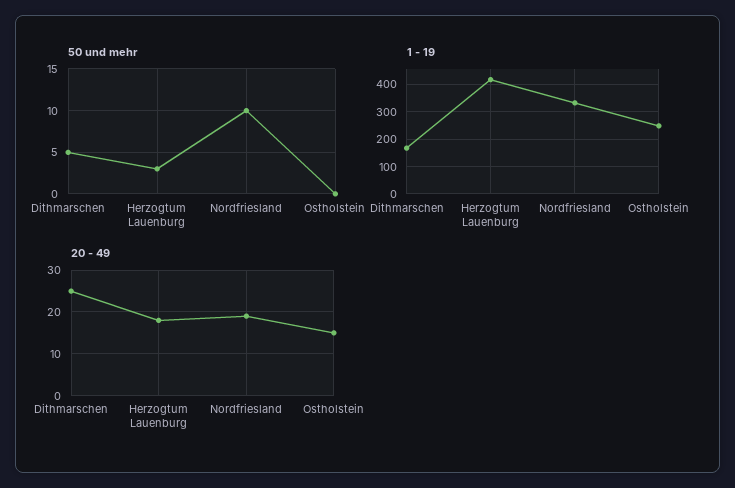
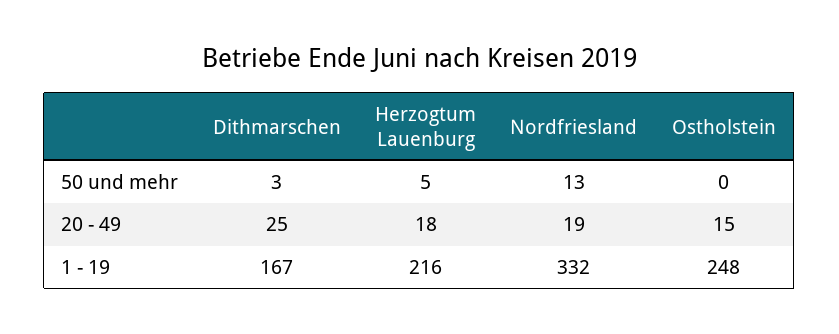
50 und mehr, Dithmarschen: 5 -> 3
50 und mehr, Herzogtum Lauenburg: 3 -> 5
50 und mehr, Nordfriesland: 10 -> 13
1 - 19, Herzogtum Lauenburg: 425 -> 216

